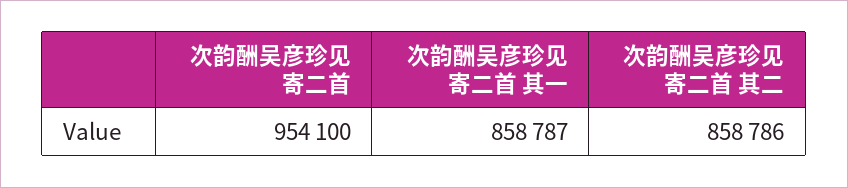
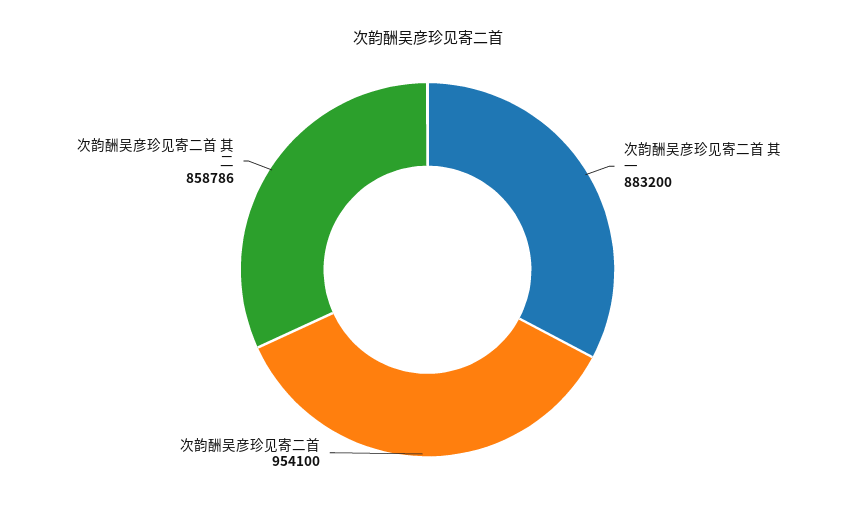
次韵酬吴彦珍见寄二首 其一: 858787 -> 883200

